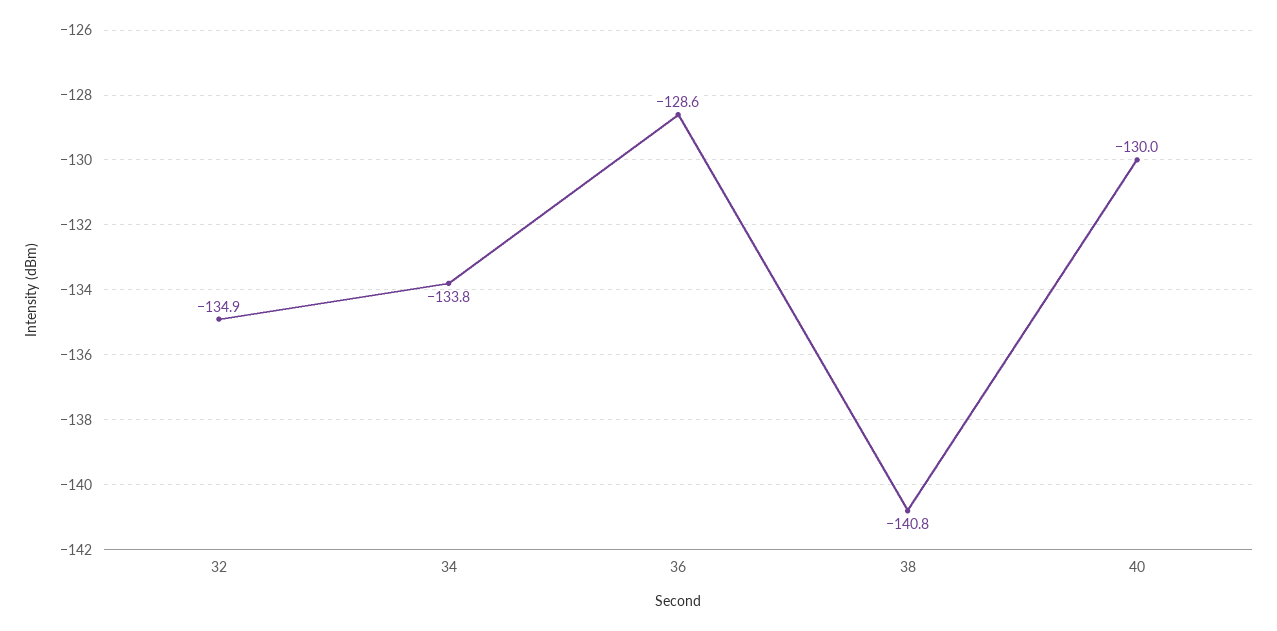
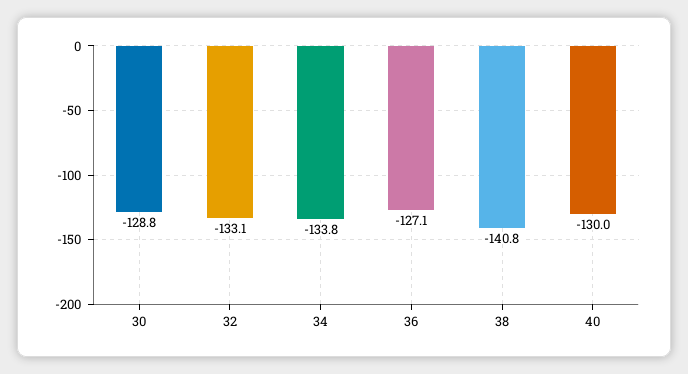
32: -134.9 -> -133.1
36: -128.6 -> -127.1
30: none -> -128.8

